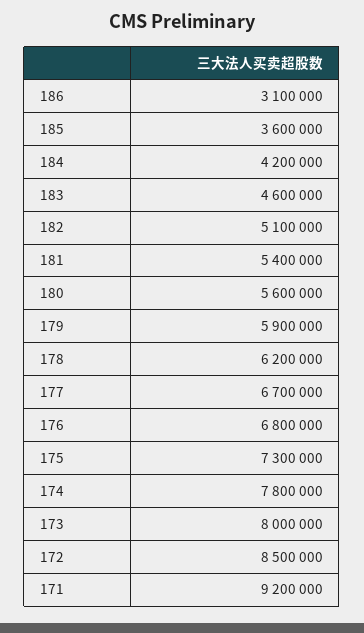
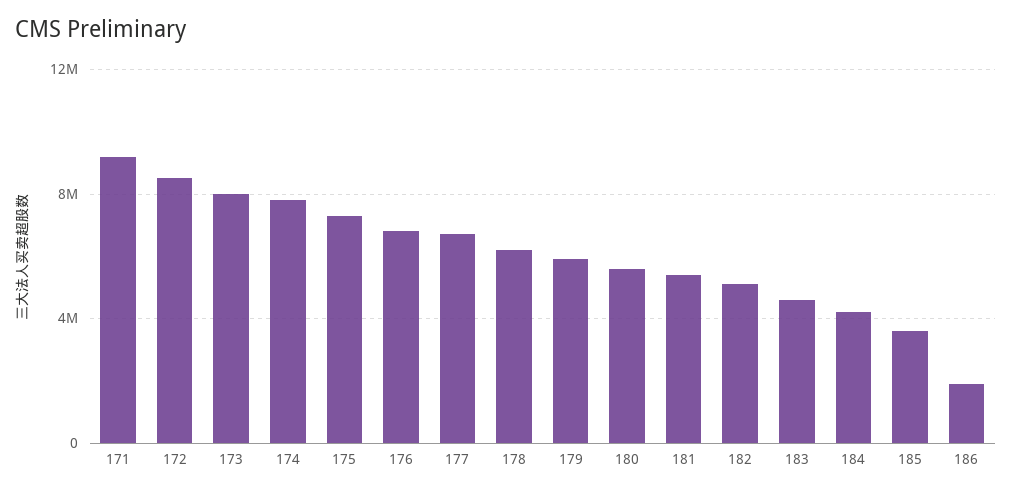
186: 3100000 -> 2000000

